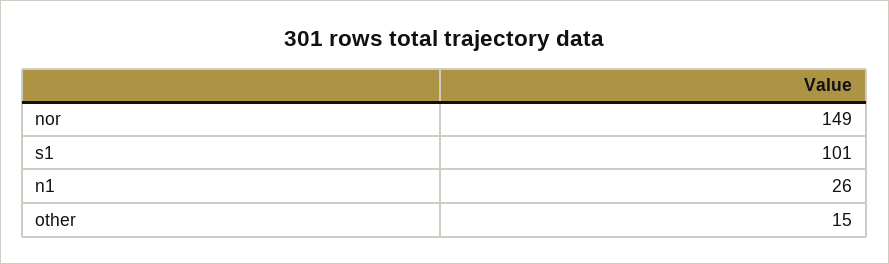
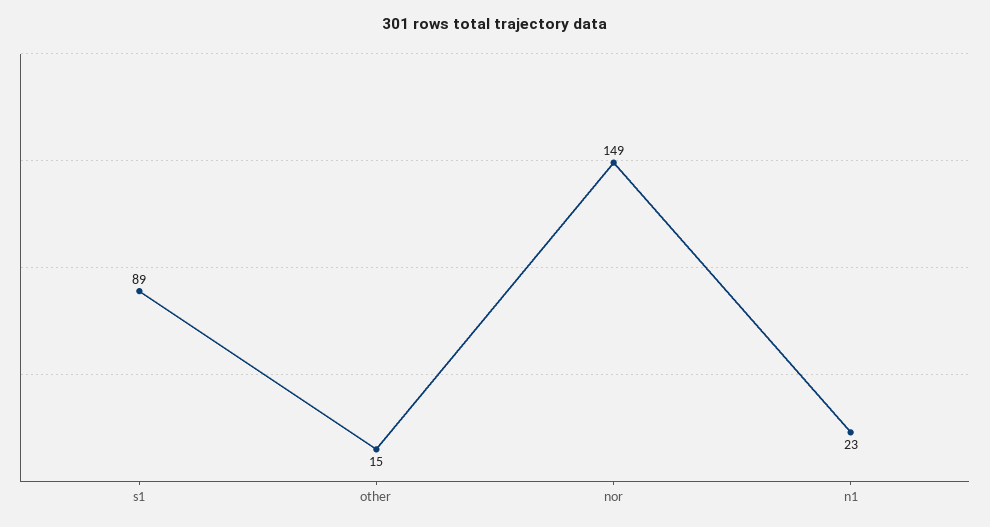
s1: 101 -> 89
n1: 26 -> 23

